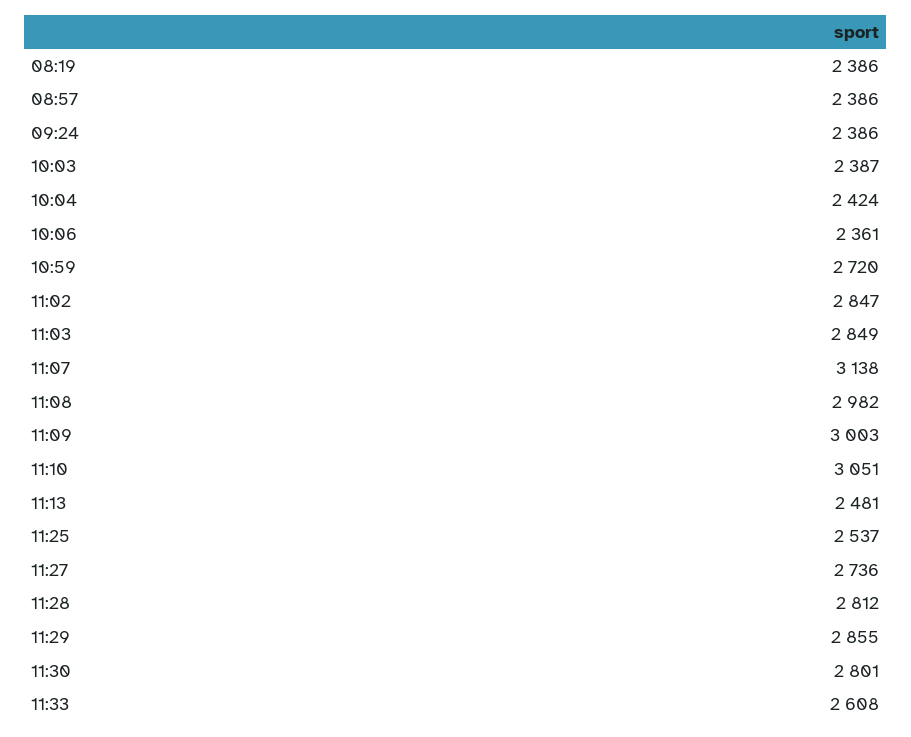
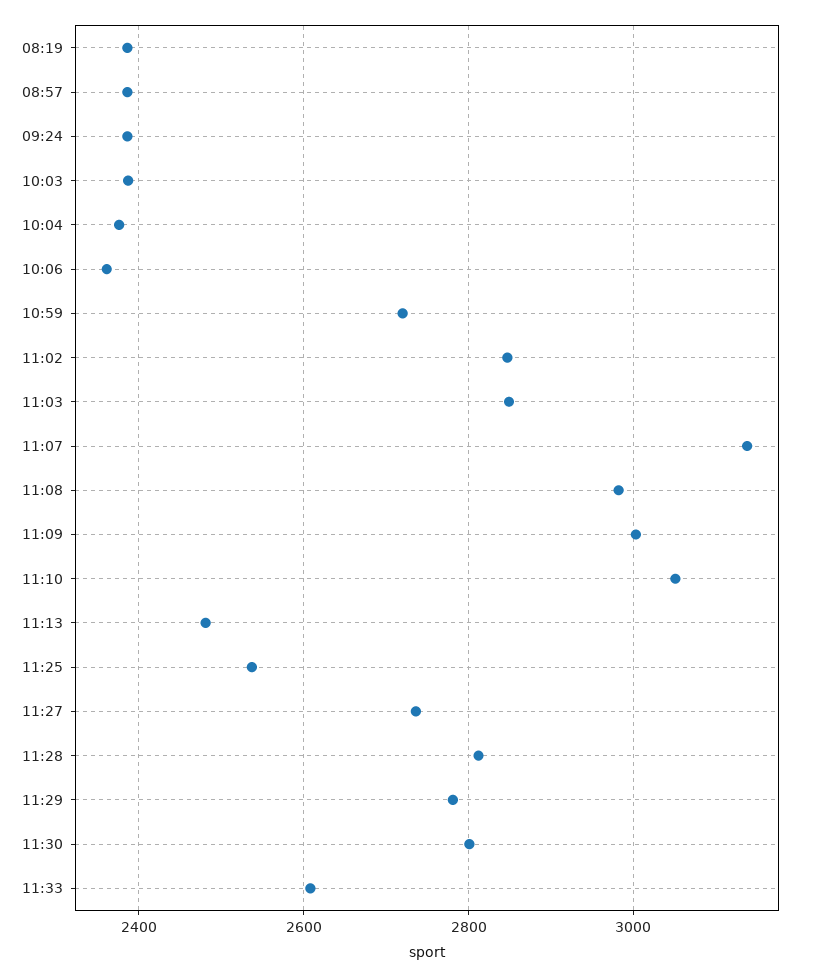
10:04: 2424 -> 2380
11:29: 2855 -> 2780

